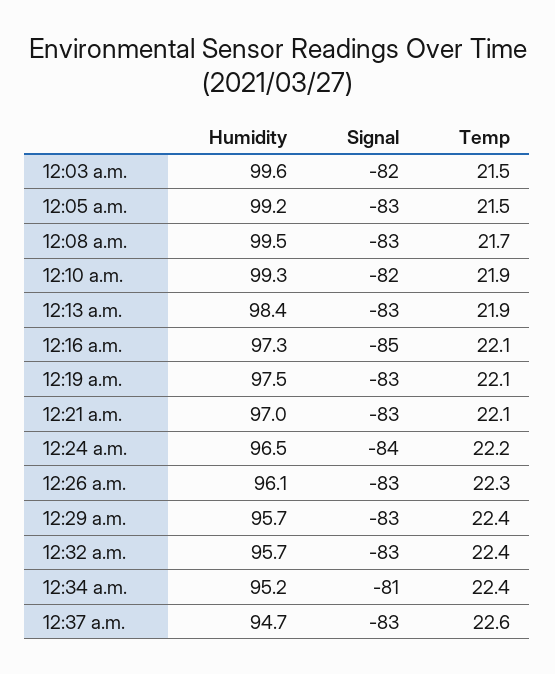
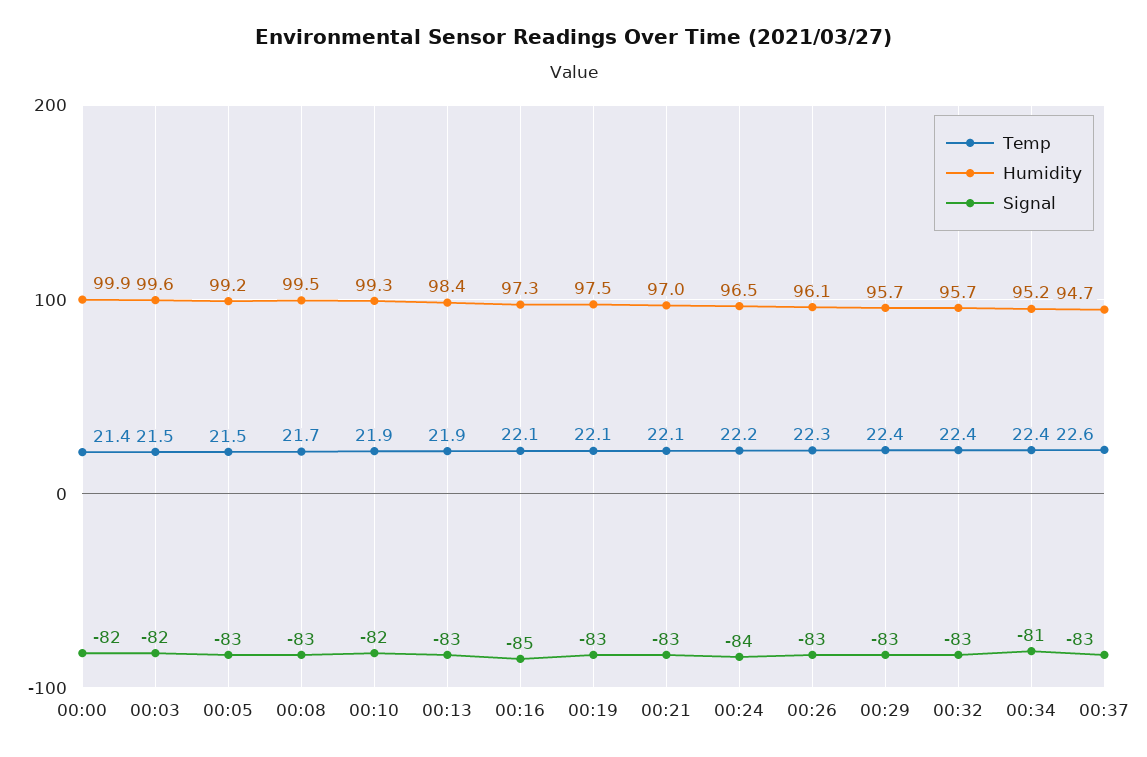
Temp, 00:00: none -> 21.4
Humidity, 00:00: none -> 99.9
Signal, 00:00: none -> -82

